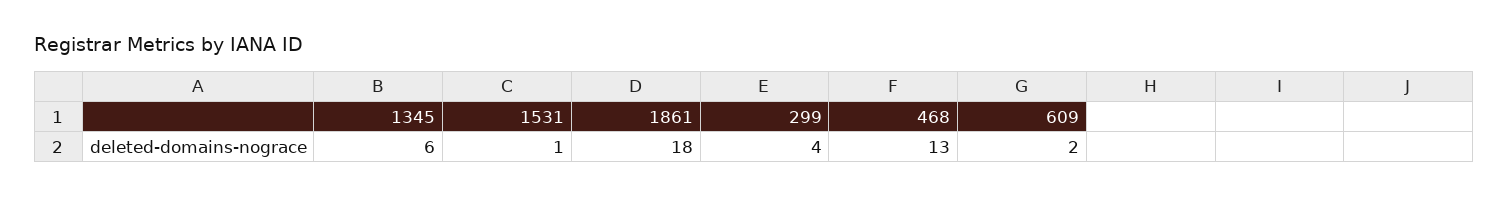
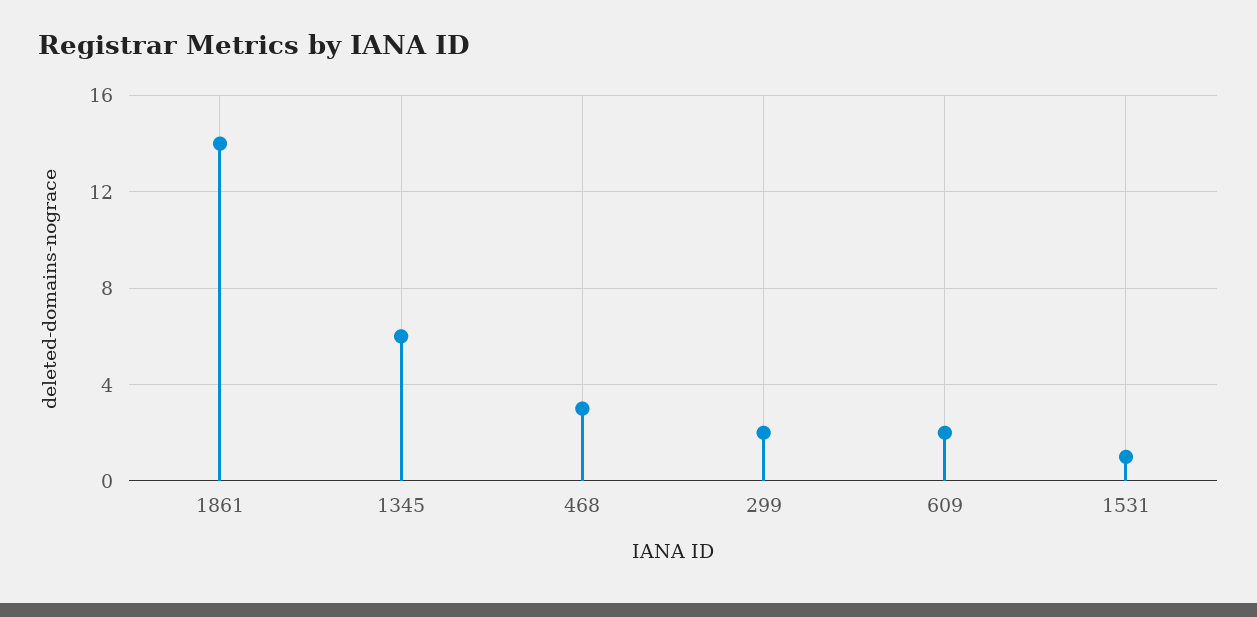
1861: 18 -> 14
299: 4 -> 2
468: 13 -> 3

